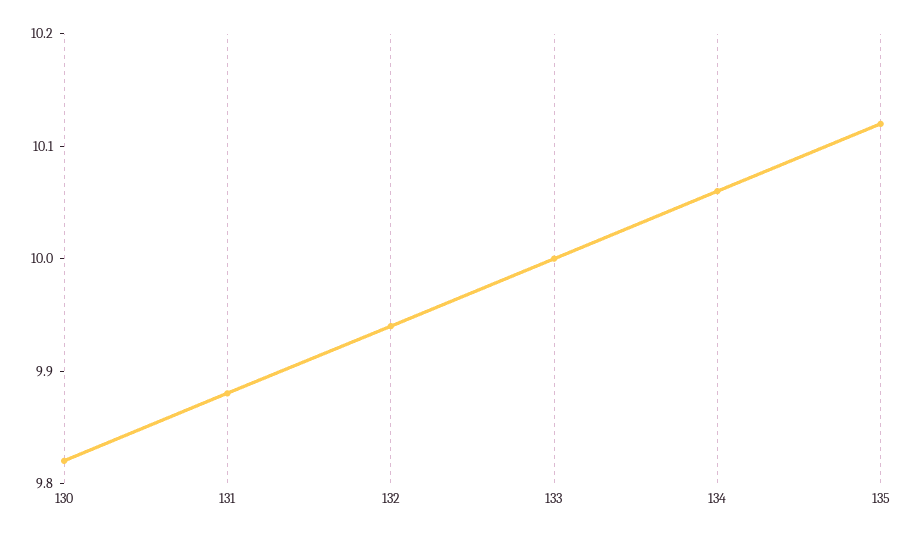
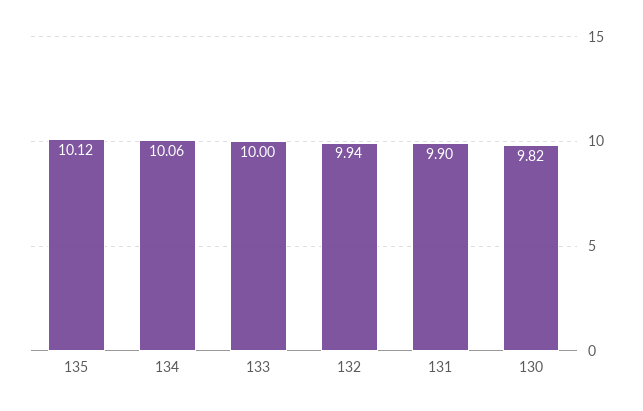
131: 9.88 -> 9.9

